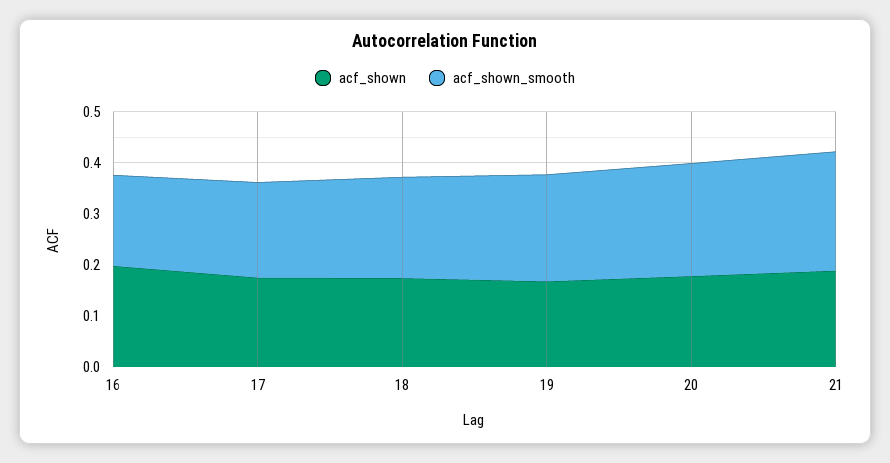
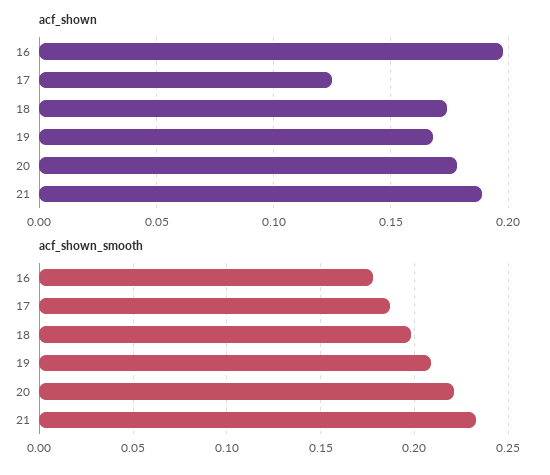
acf_shown, 17: 0.18 -> 0.125

